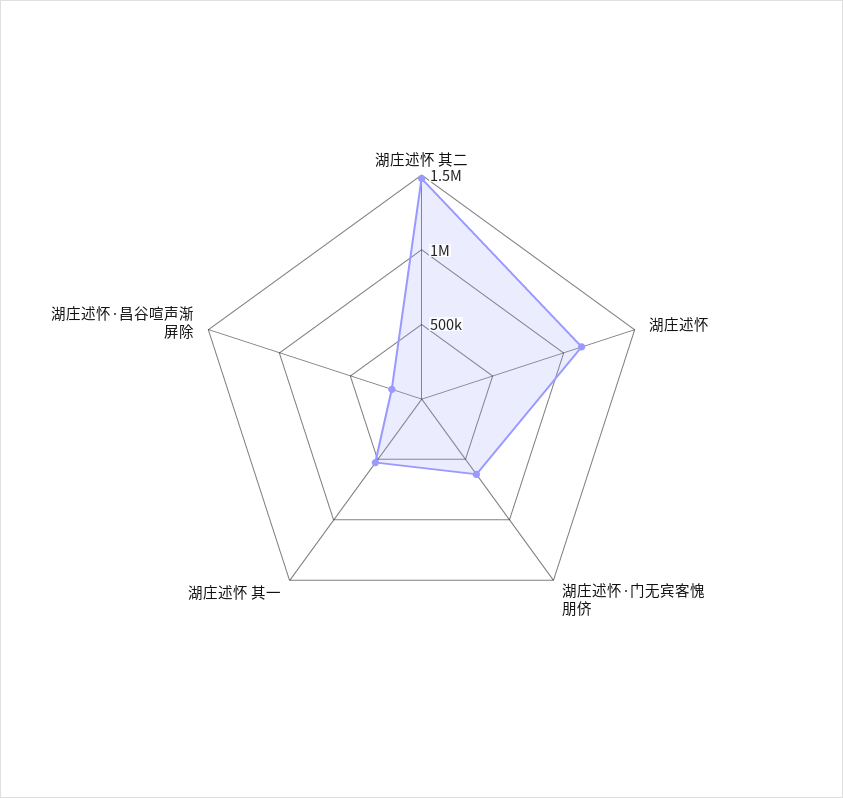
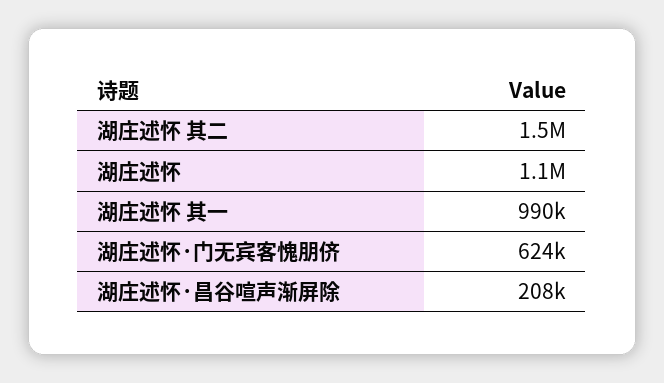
湖庄述怀 其一: 500000 -> 990000

